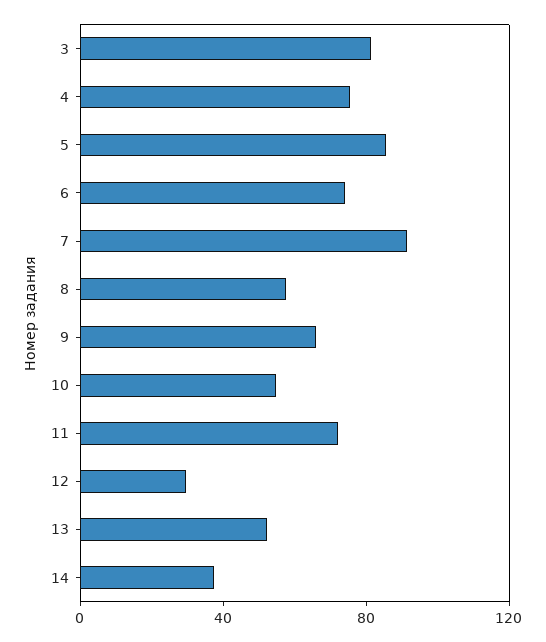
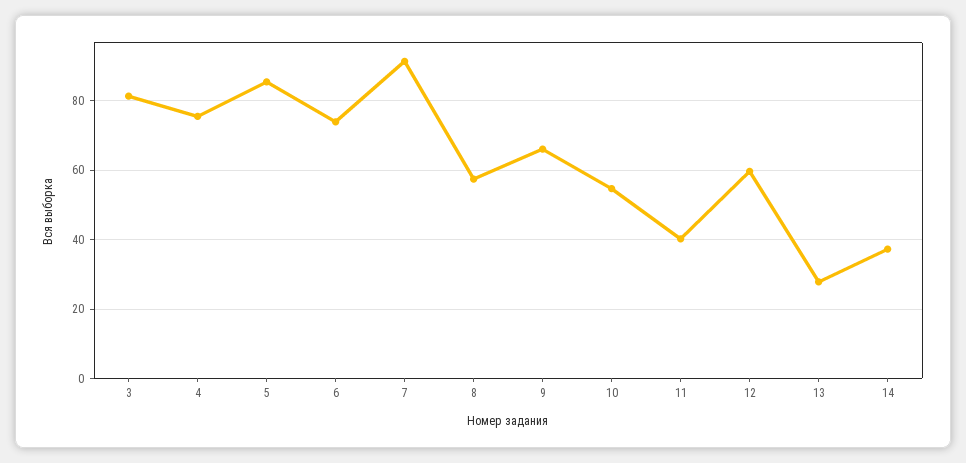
11: 70 -> 40
12: 30 -> 60
13: 50 -> 28

